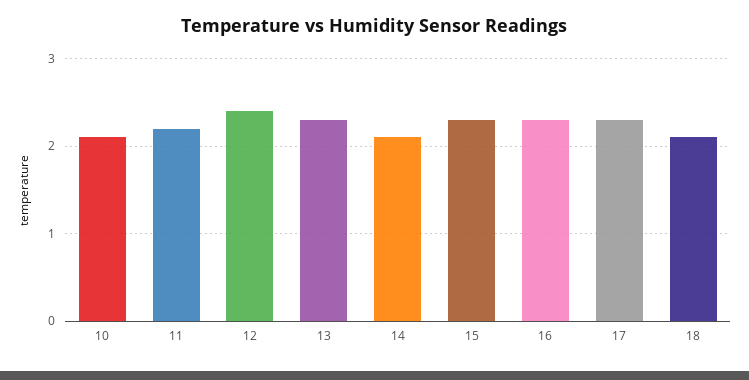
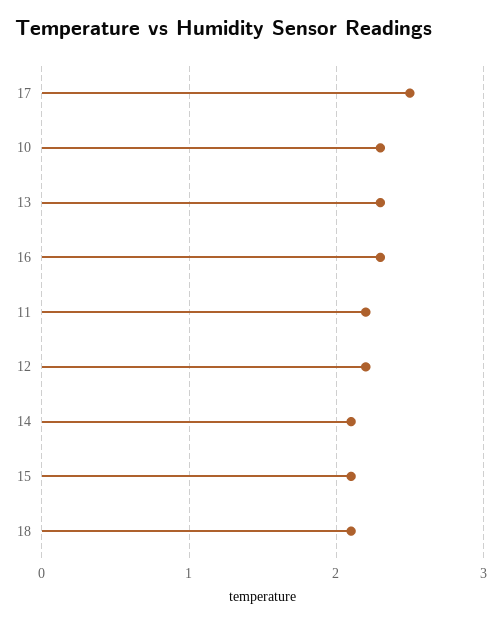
10: 2.1 -> 2.3
12: 2.4 -> 2.2
15: 2.3 -> 2.1
17: 2.3 -> 2.5

